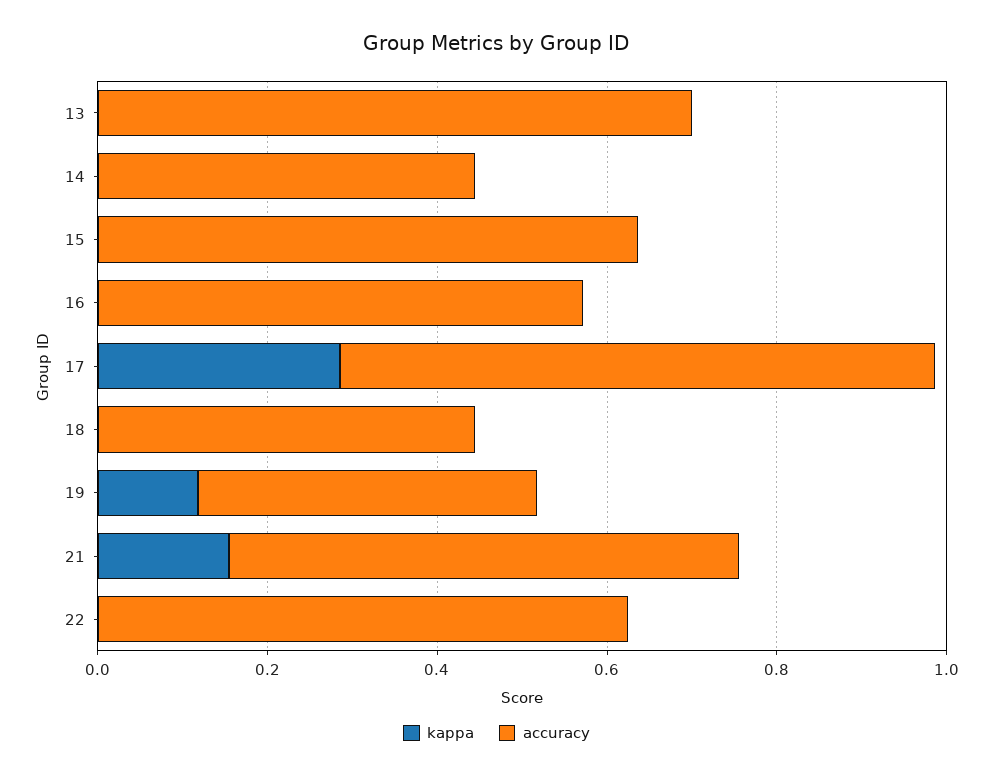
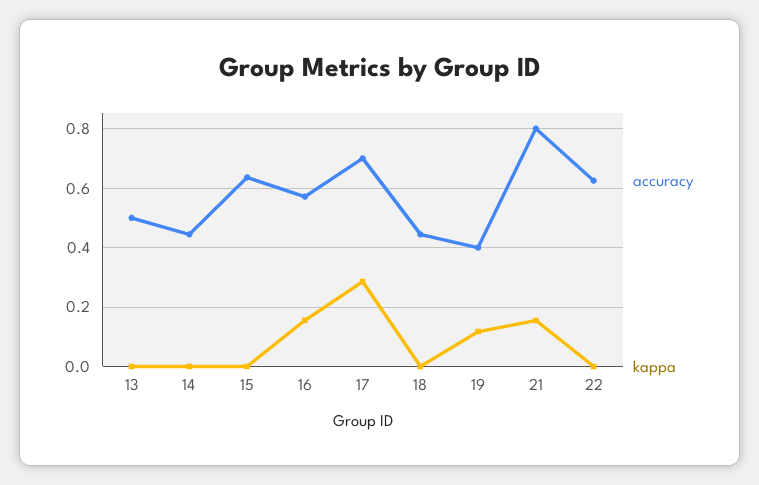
accuracy, 13: 0.7 -> 0.5
kappa, 16: 0 -> 0.15
accuracy, 21: 0.6 -> 0.8

